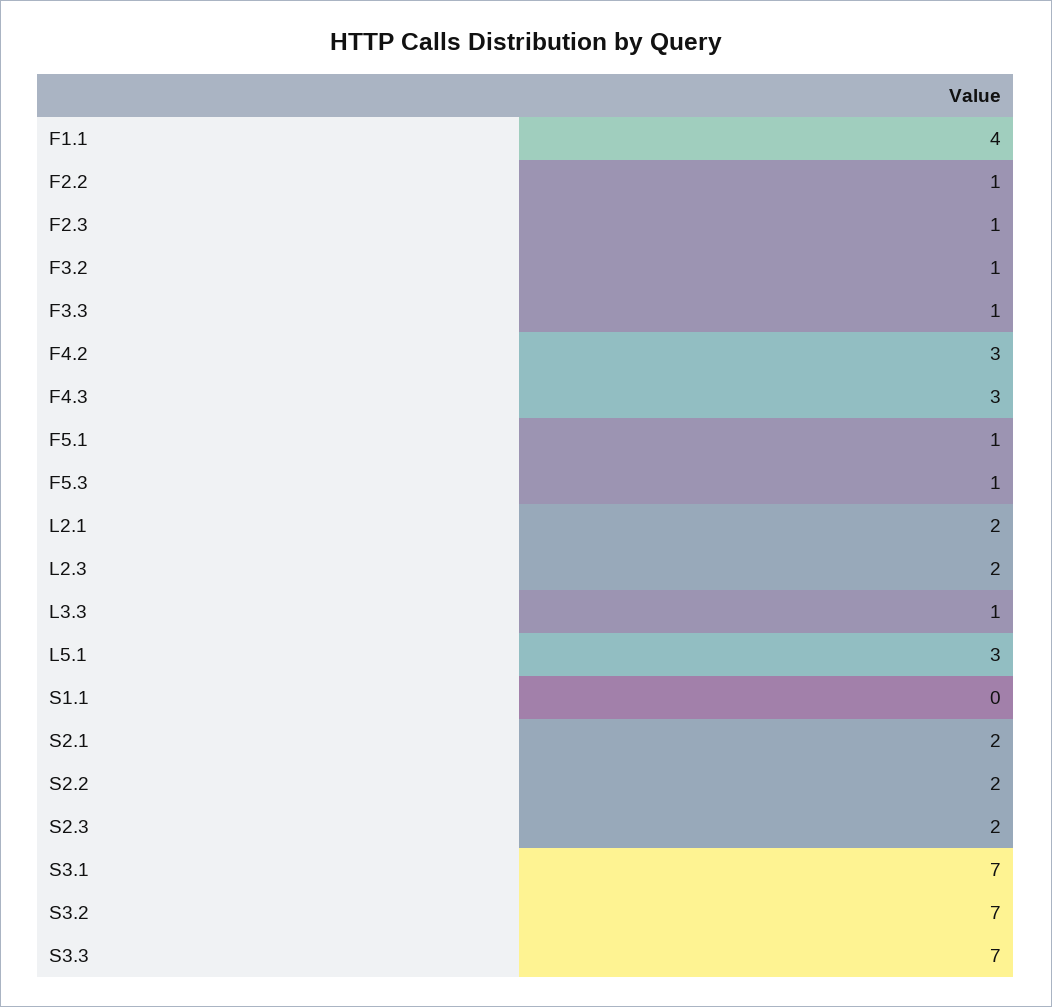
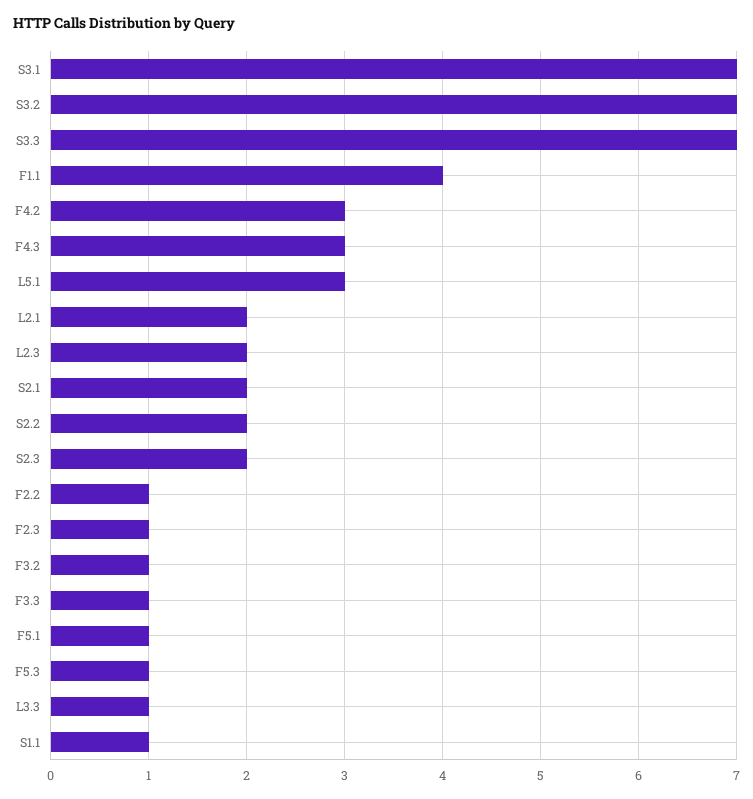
S1.1: 0 -> 1

